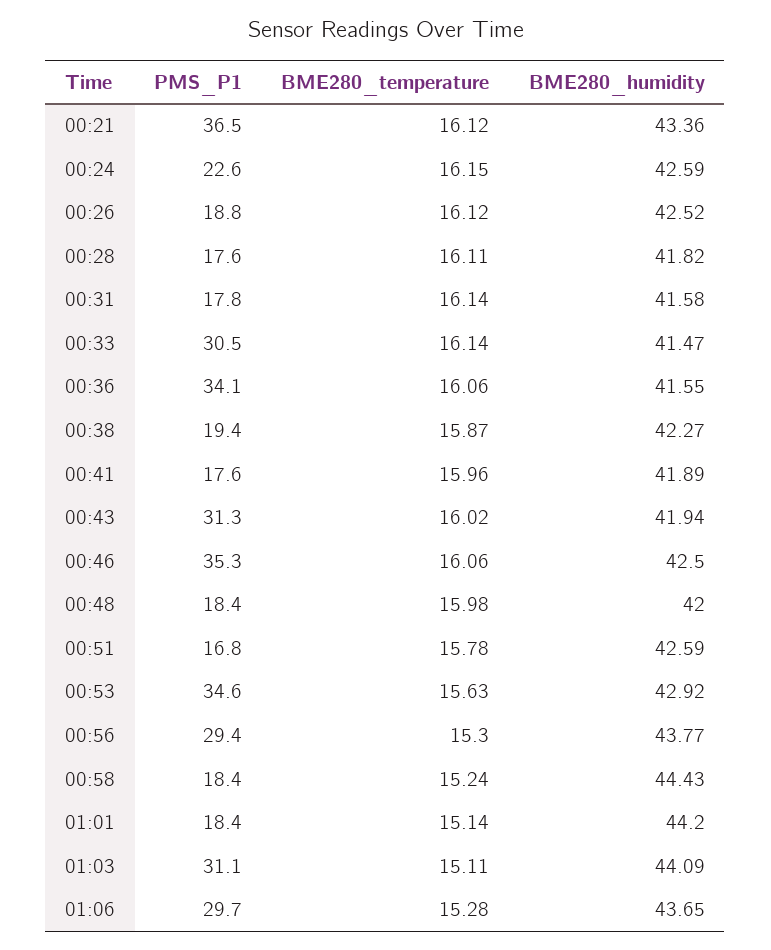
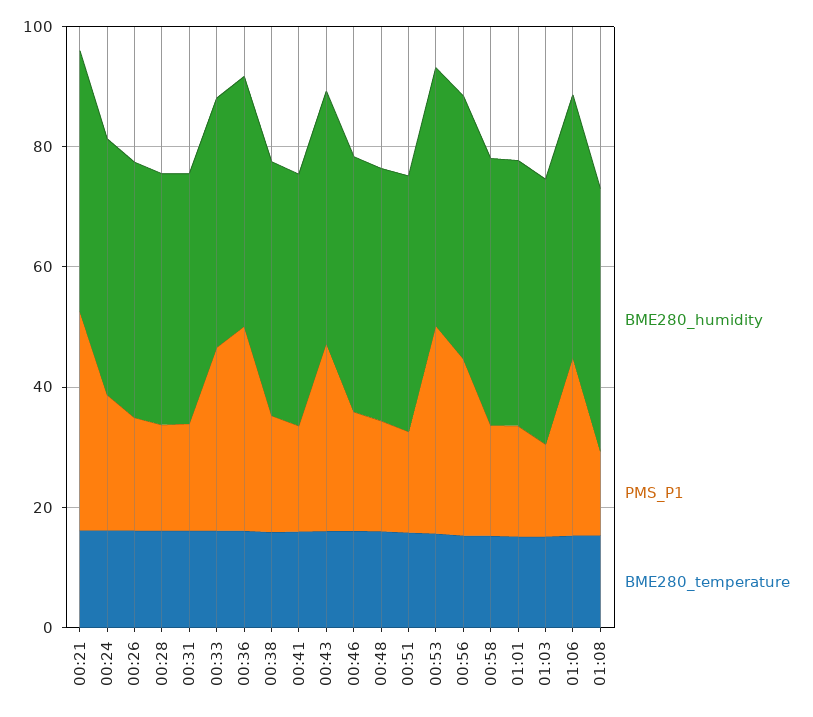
PMS_P1, 00:46: 35.3 -> 20
PMS_P1, 01:03: 31.1 -> 15
BME280_humidity, 01:08: none -> 45
PMS_P1, 01:08: none -> 15
BME280_temperature, 01:08: none -> 15

